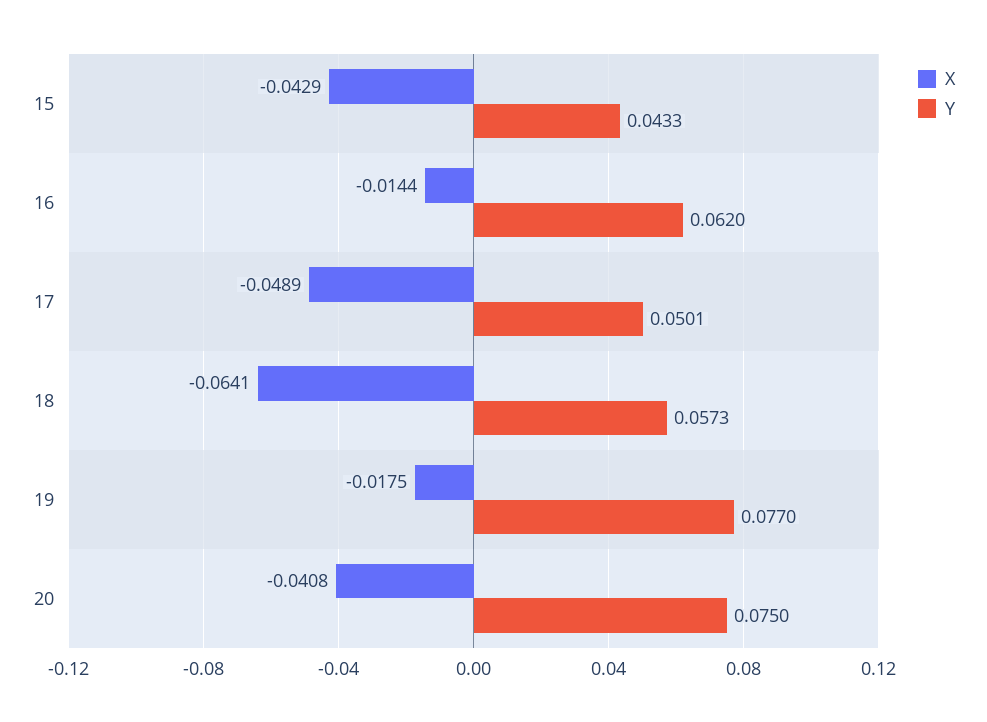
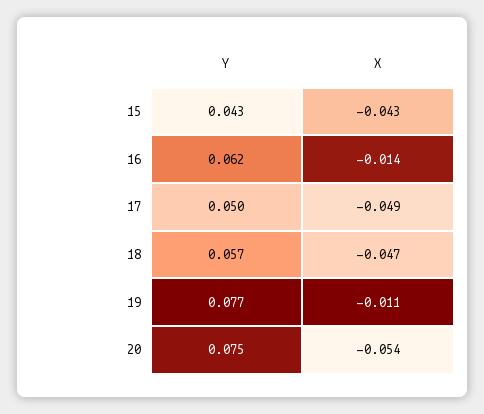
X, 18: -0.0641 -> -0.047
X, 19: -0.0175 -> -0.011
X, 20: -0.0408 -> -0.054

